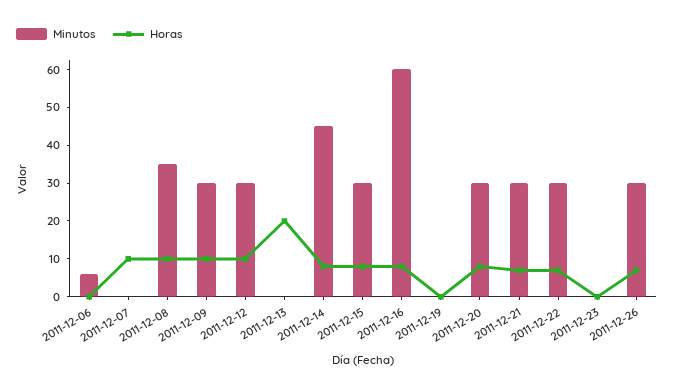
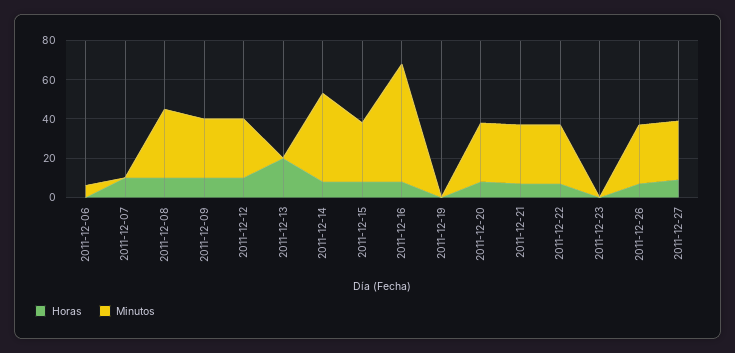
Horas, 2011-12-27: none -> 10
Minutos, 2011-12-27: none -> 30

